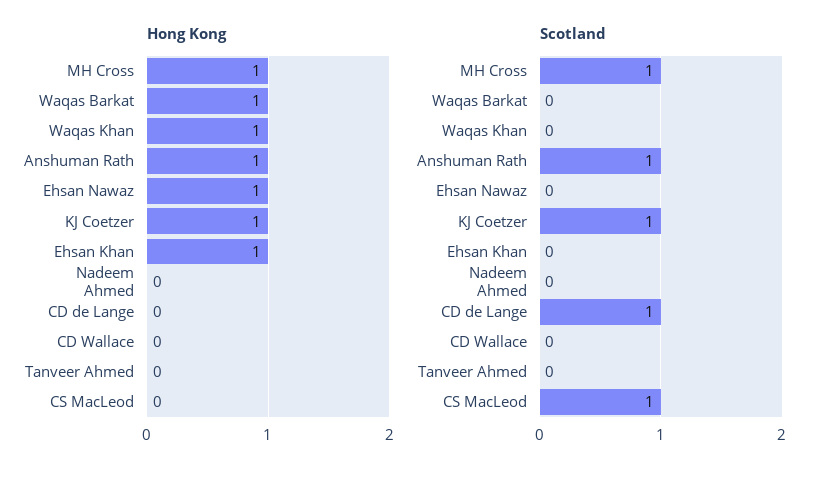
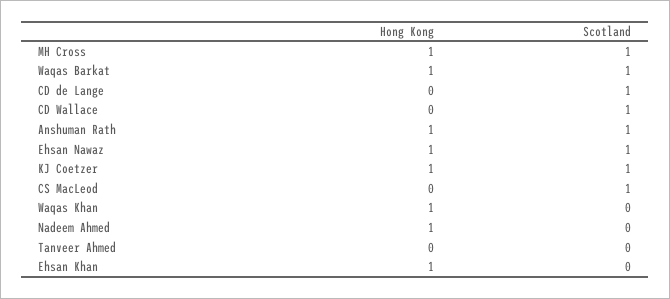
Hong Kong, Nadeem Ahmed: 0 -> 1
Scotland, Waqas Barkat: 0 -> 1
Scotland, Ehsan Nawaz: 0 -> 1
Scotland, CD Wallace: 0 -> 1

